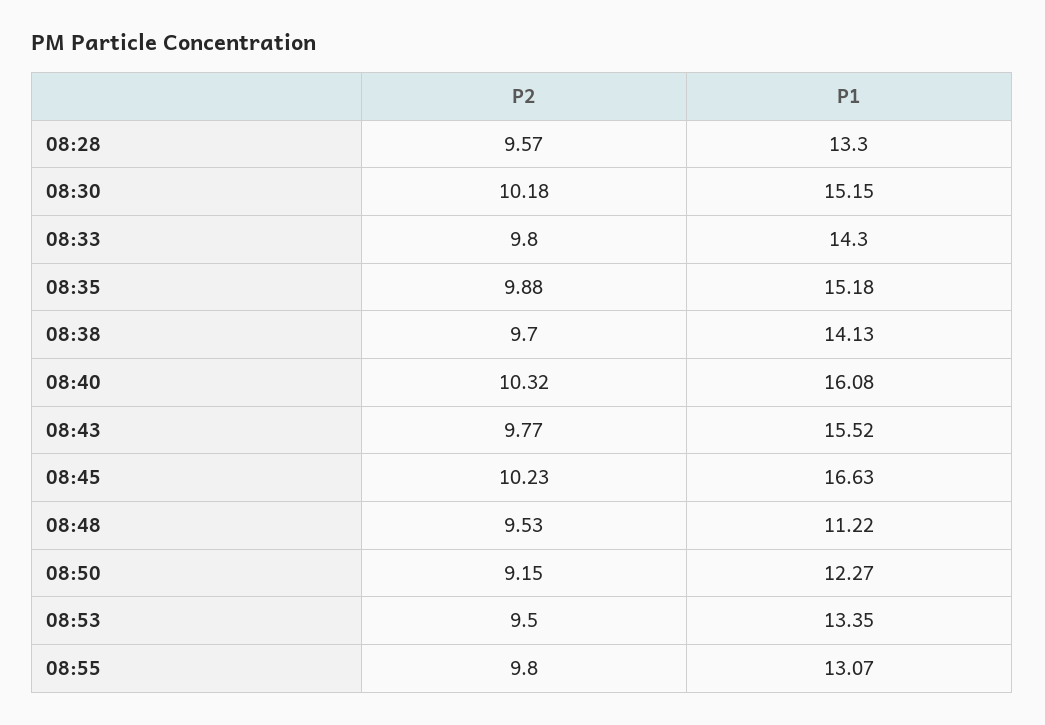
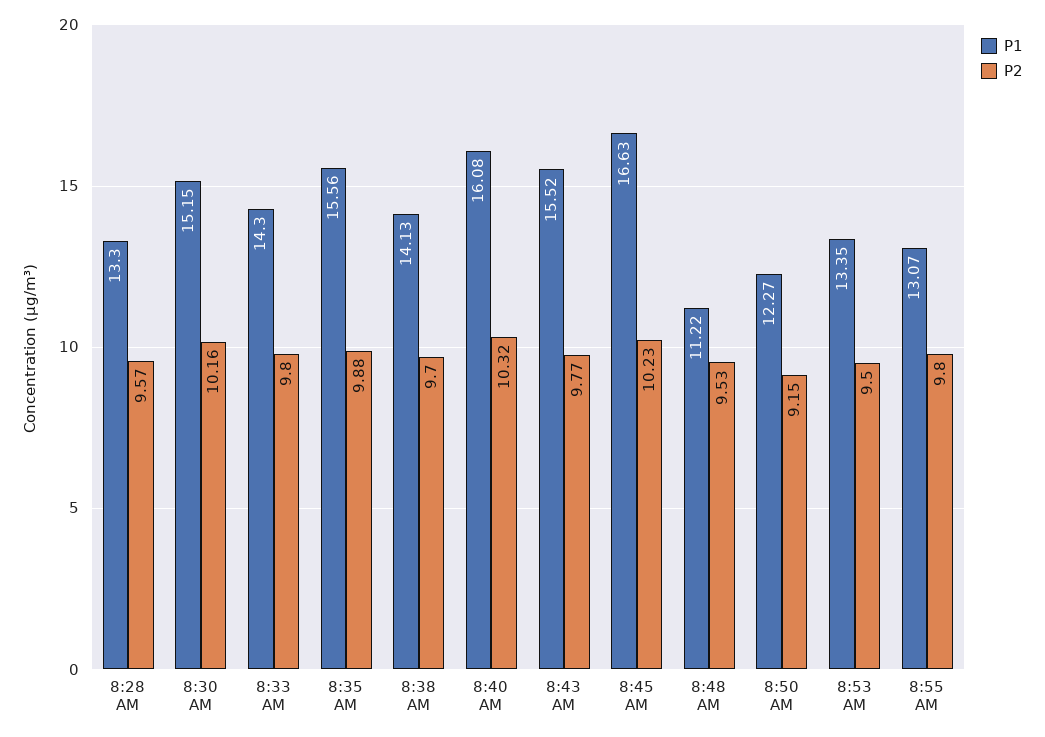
P2, 08:30: 10.18 -> 10.16
P1, 08:35: 15.18 -> 15.56

